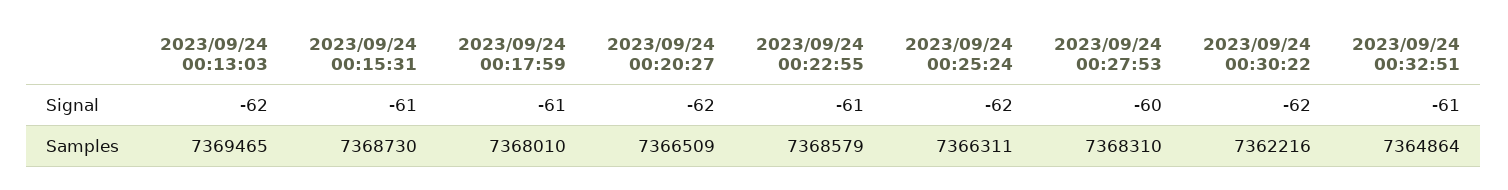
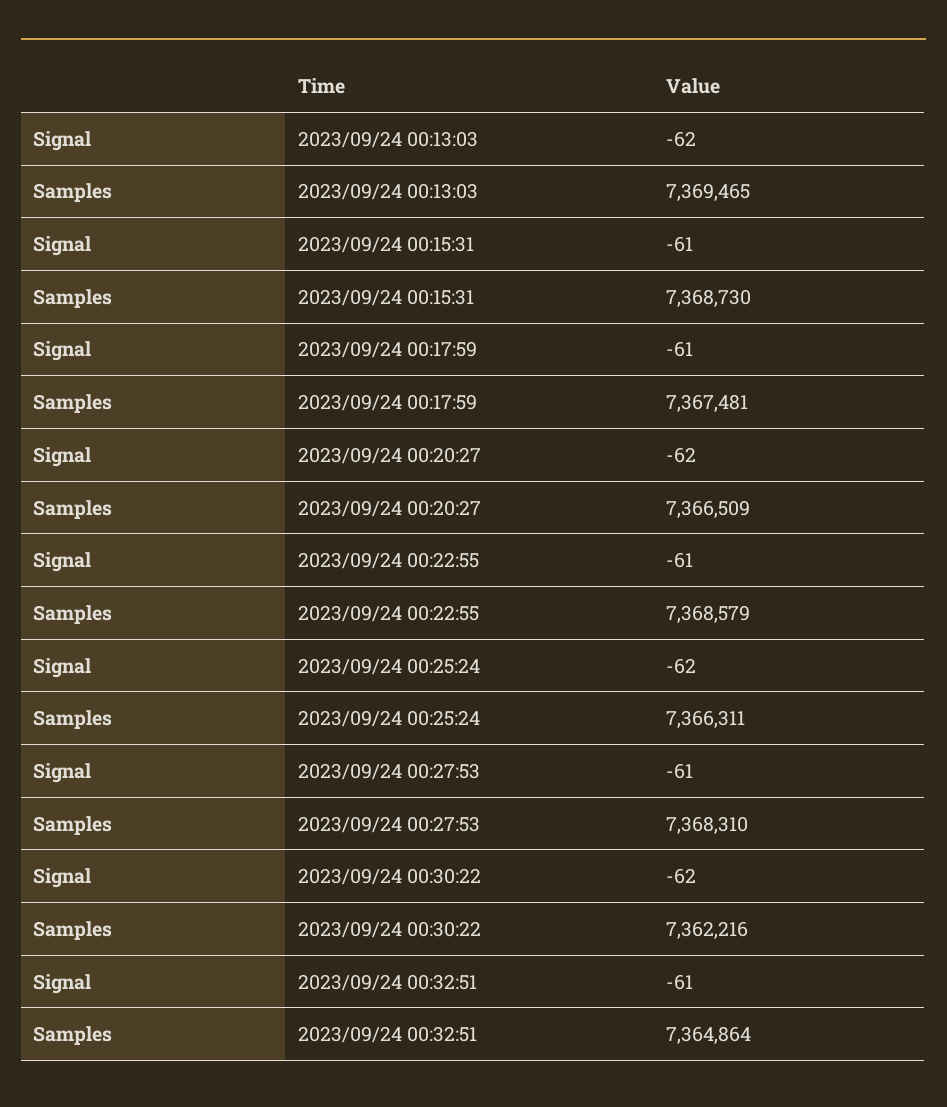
2023/09/24 00:27:53, Signal: -60 -> -61
2023/09/24 00:17:59, Samples: 7368010 -> 7367481

